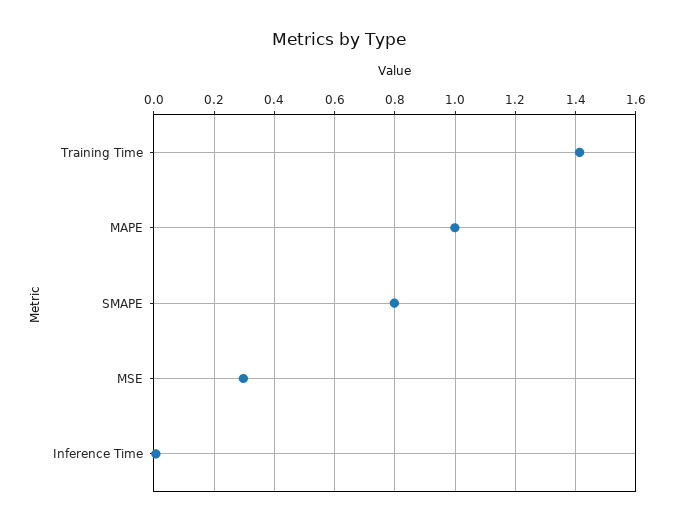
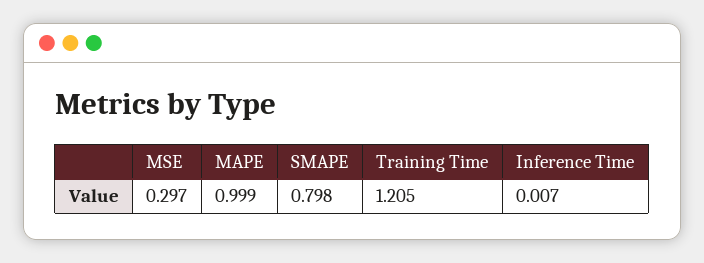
Training Time: 1.42 -> 1.205

